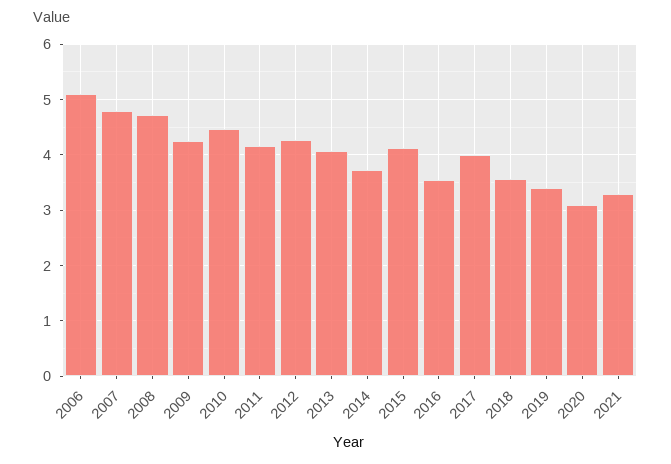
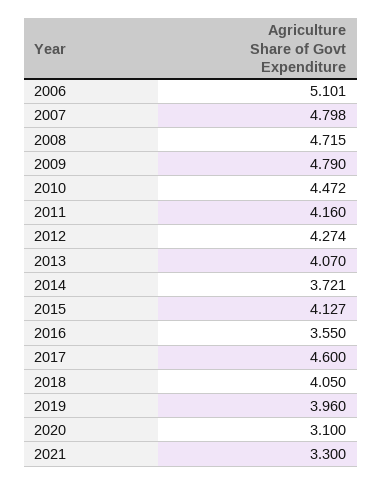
2009: 4.2 -> 4.79
2017: 4 -> 4.6
2018: 3.6 -> 4.05
2019: 3.4 -> 3.96

